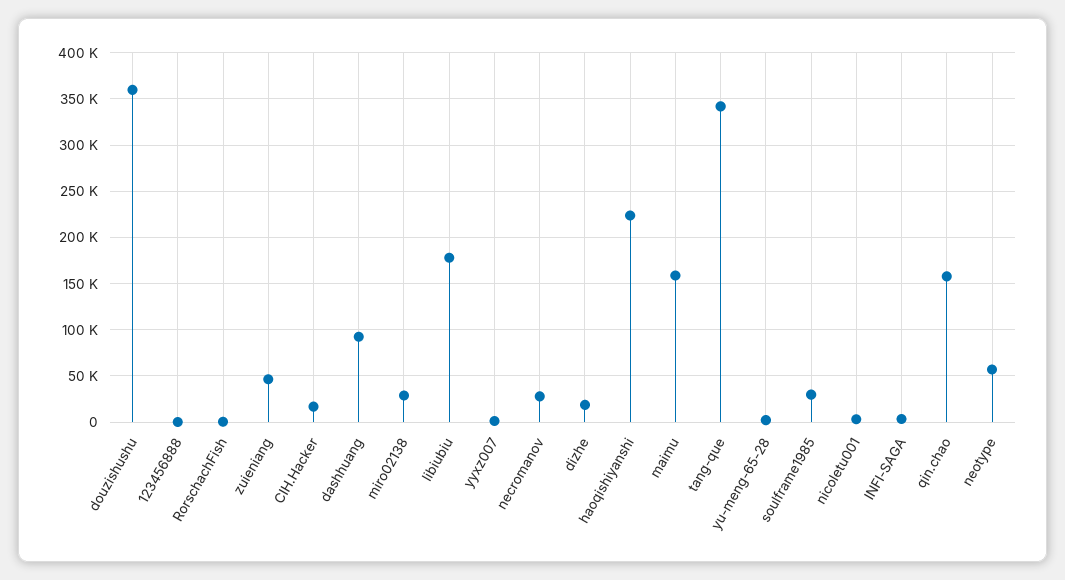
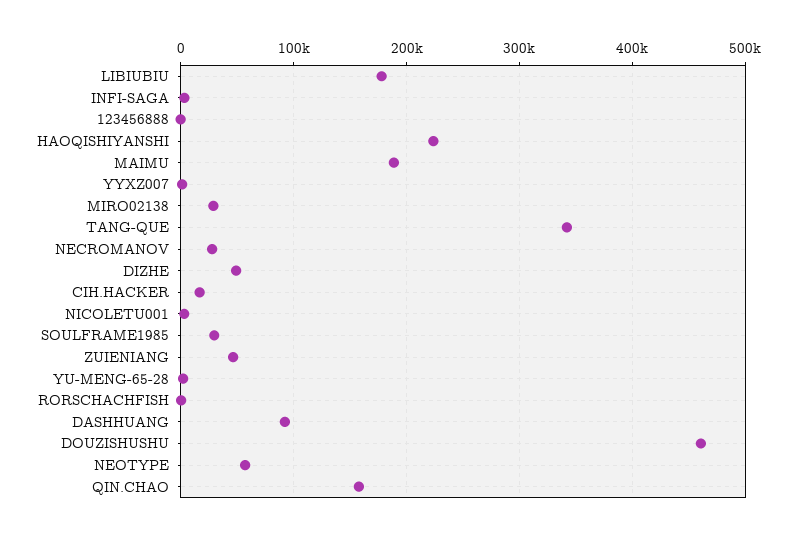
douzishushu: 360000 -> 460000
dizhe: 20000 -> 50000
maimu: 160000 -> 190000

